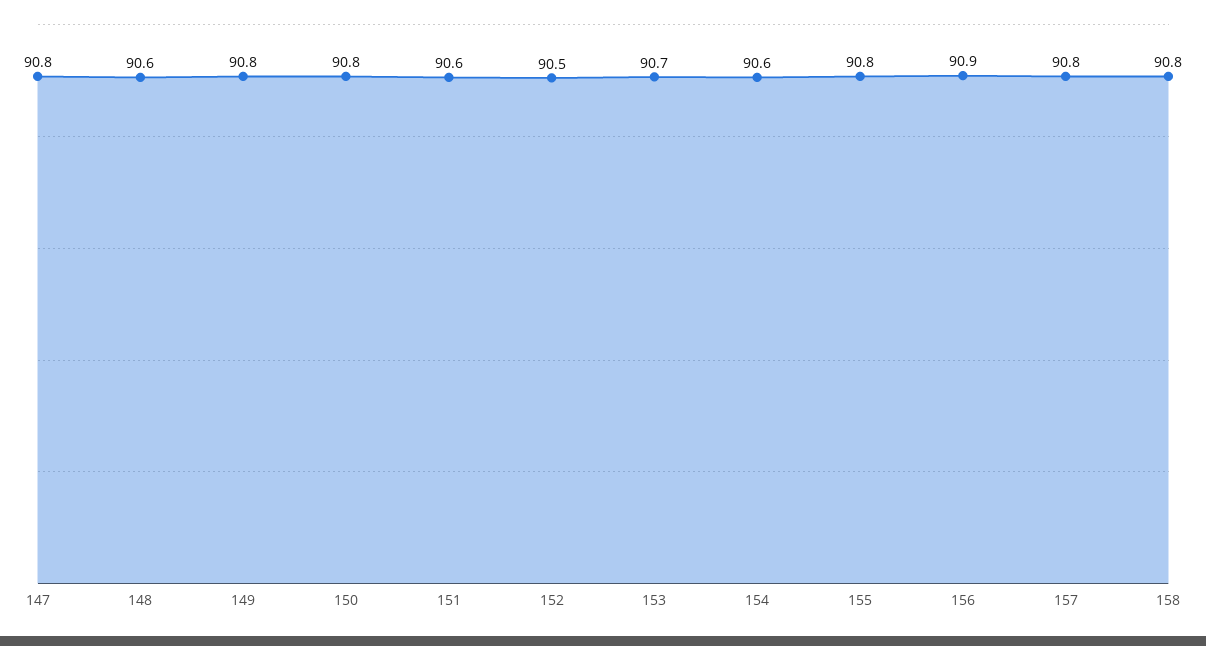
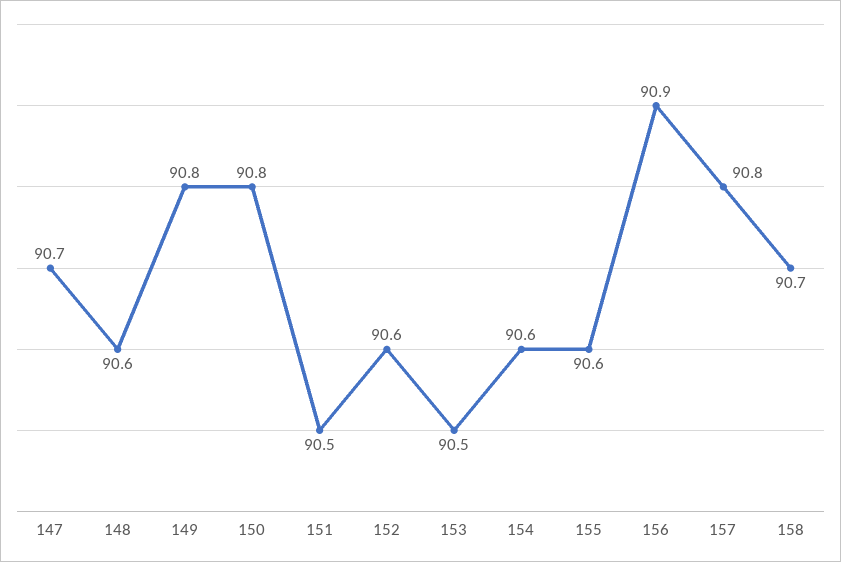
147: 90.8 -> 90.7
151: 90.6 -> 90.5
152: 90.5 -> 90.6
153: 90.7 -> 90.5
155: 90.8 -> 90.6
158: 90.8 -> 90.7

